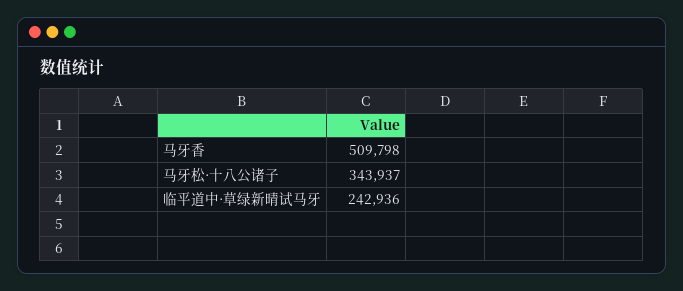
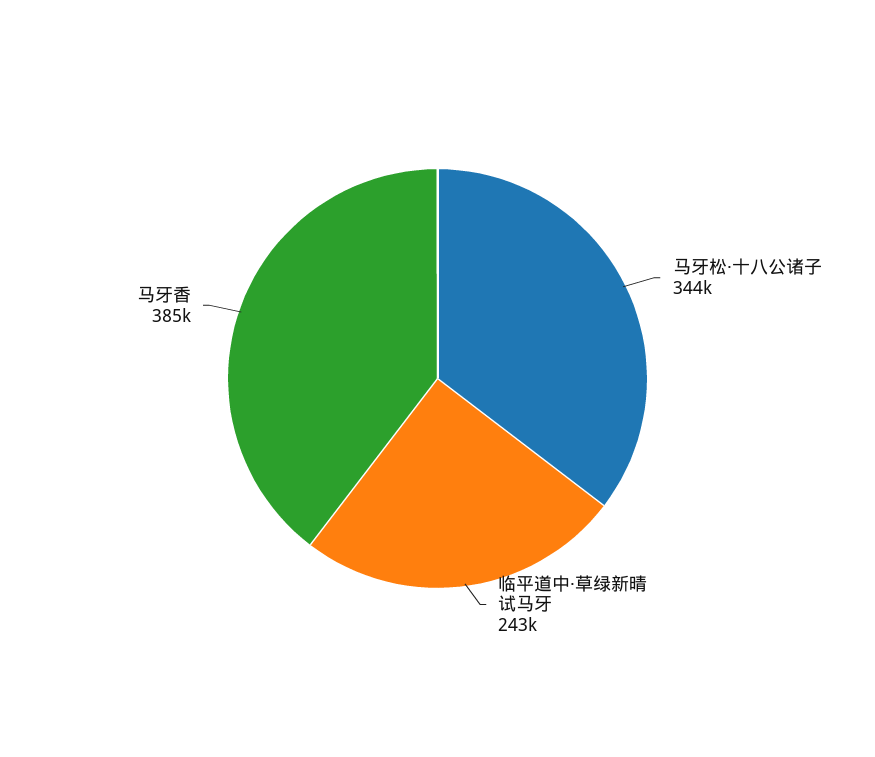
马牙香: 509798 -> 385000

